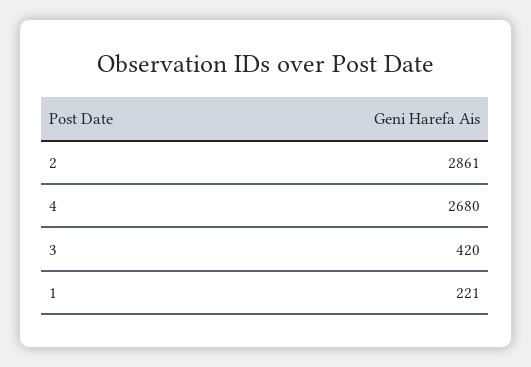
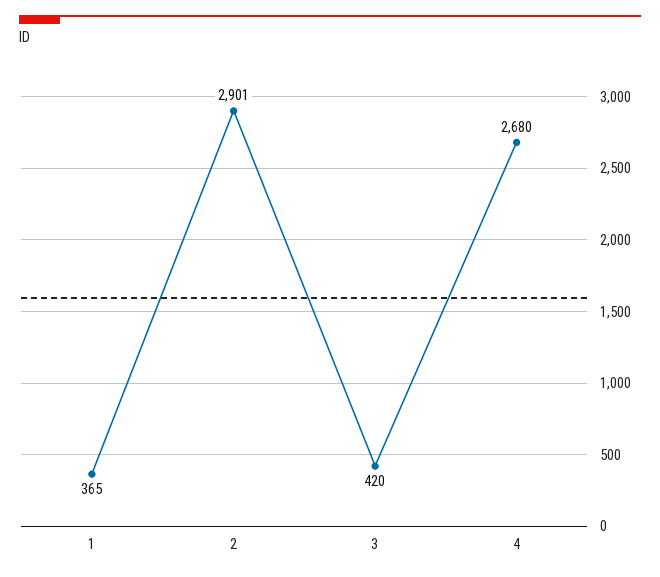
2: 2861 -> 2901
1: 221 -> 365

